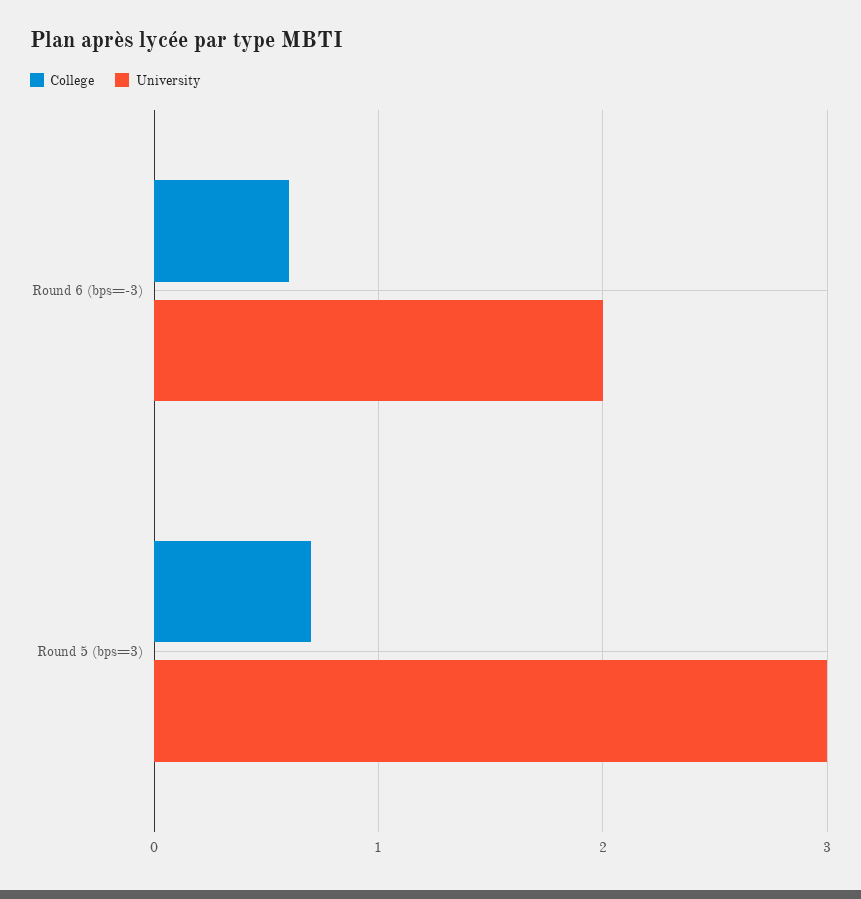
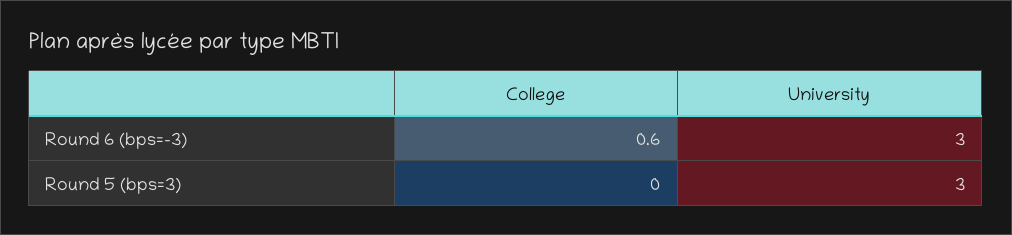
University, Round 6 (bps=-3): 2 -> 3
College, Round 5 (bps=3): 0.7 -> 0

